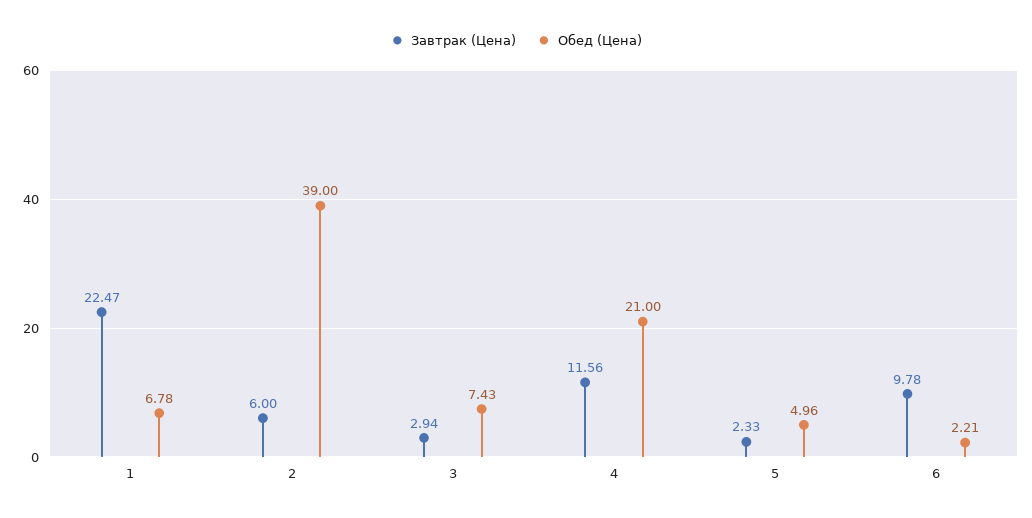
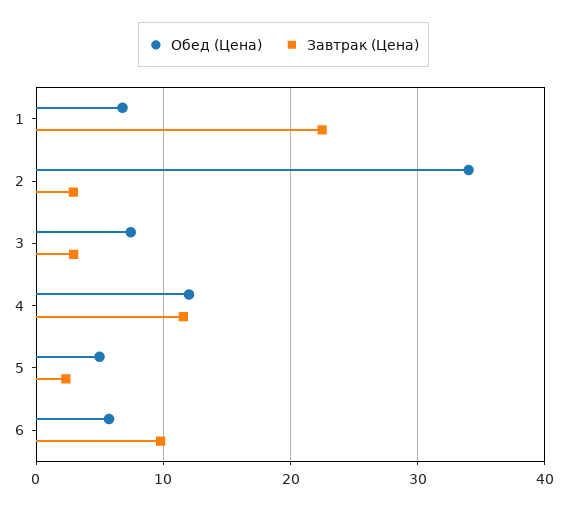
Завтрак (Цена), 2: 6 -> 3
Обед (Цена), 2: 39 -> 34
Обед (Цена), 4: 21 -> 12
Обед (Цена), 6: 2.21 -> 6

